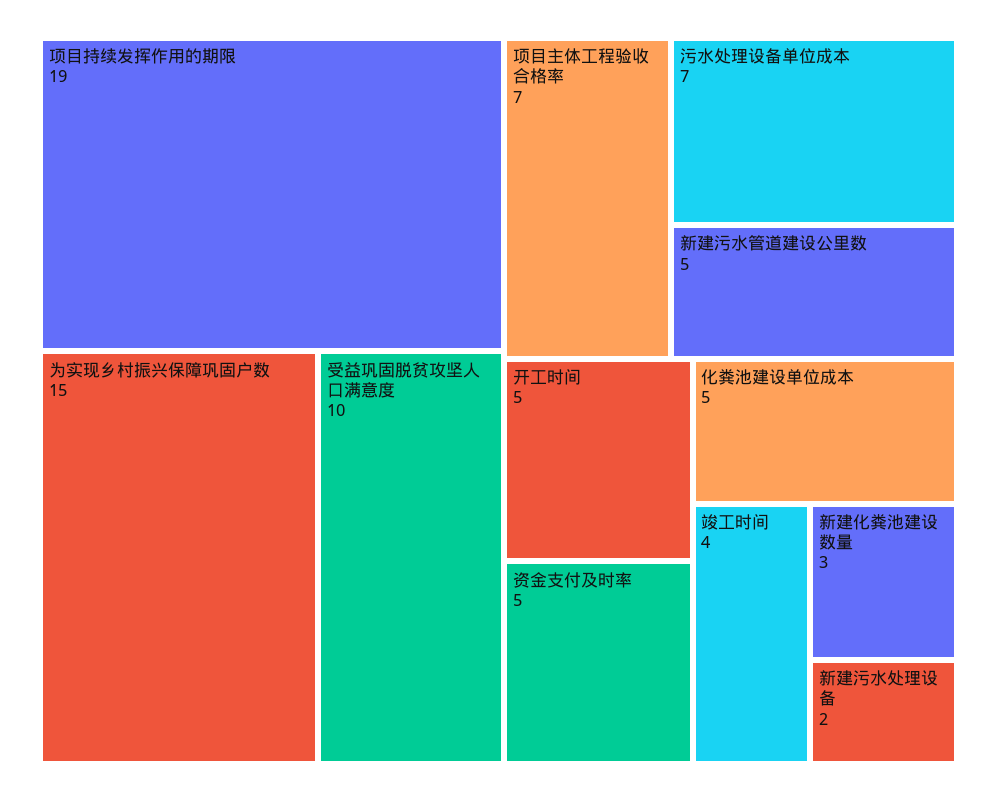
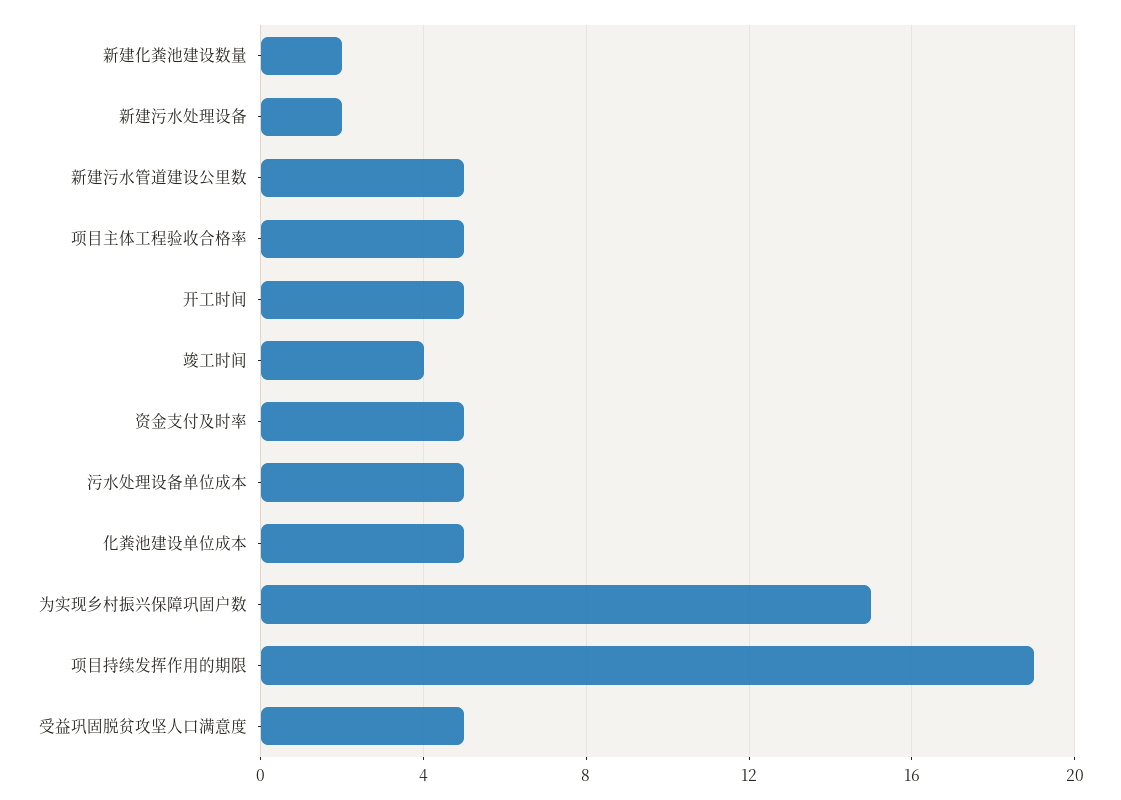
受益巩固脱贫攻坚人口满意度: 10 -> 5
项目主体工程验收合格率: 7 -> 5
污水处理设备单位成本: 7 -> 5
新建化粪池建设数量: 3 -> 2

